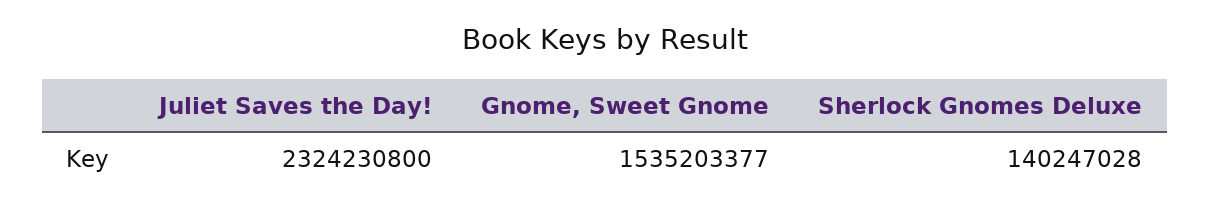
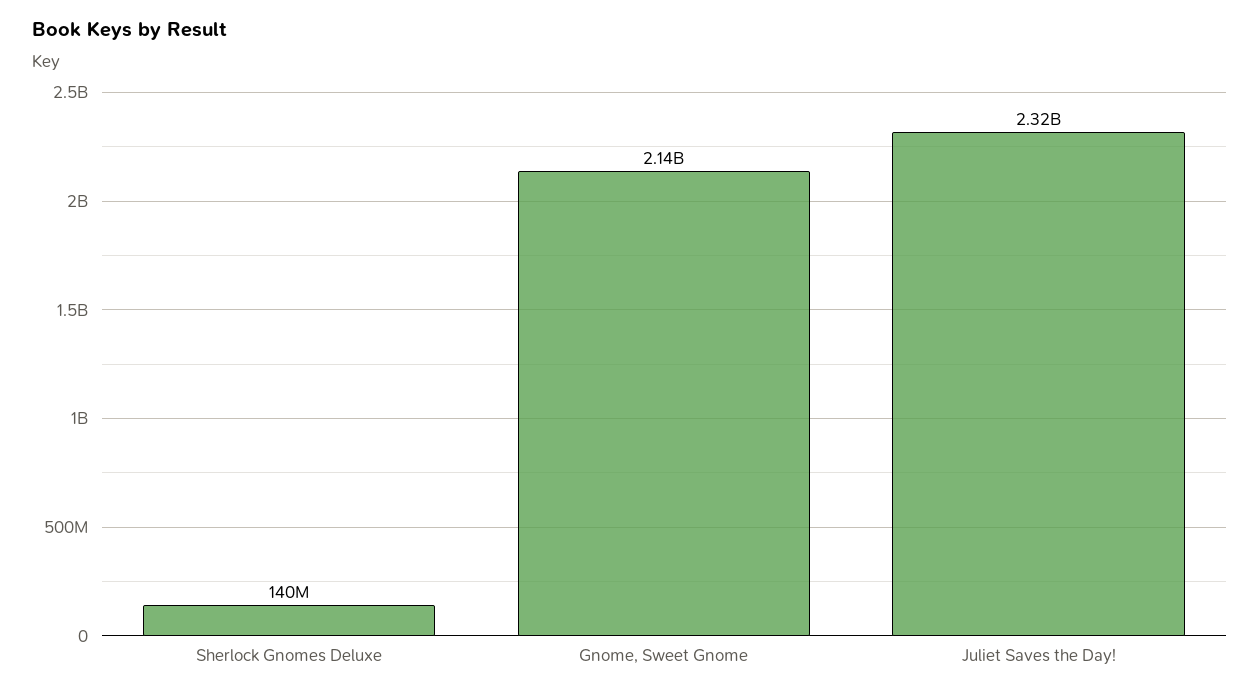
Gnome, Sweet Gnome: 1535203377 -> 2140000000

